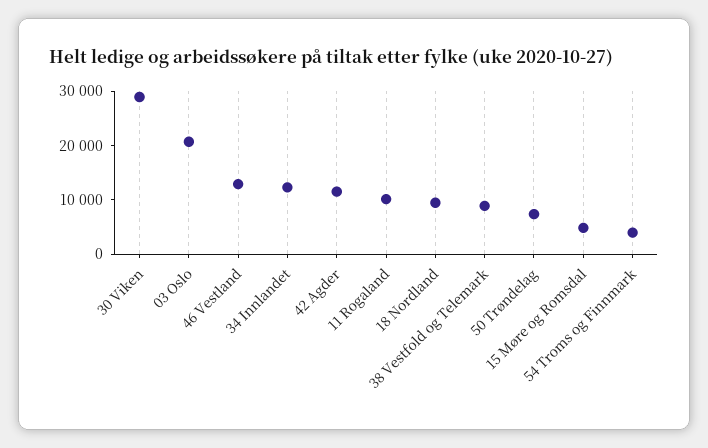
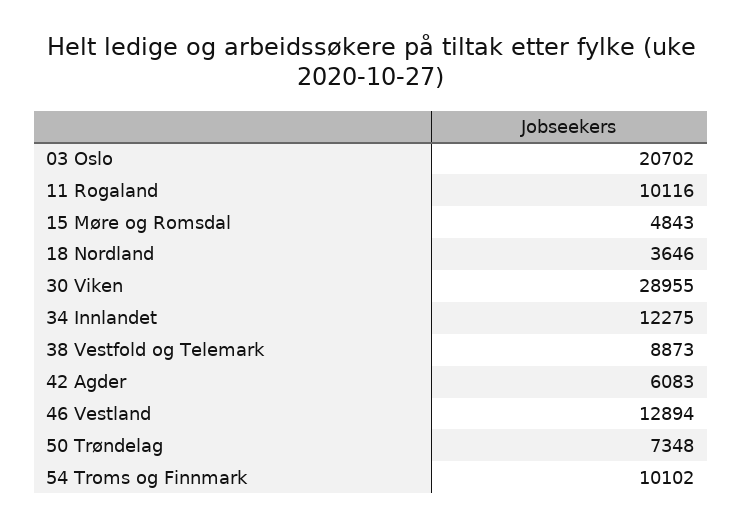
42 Agder: 12000 -> 6083
18 Nordland: 10000 -> 3646
54 Troms og Finnmark: 4000 -> 10102

